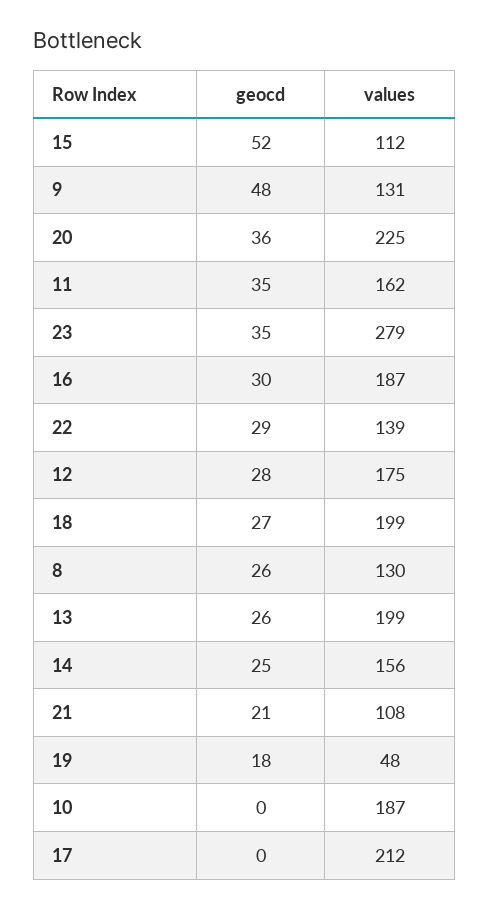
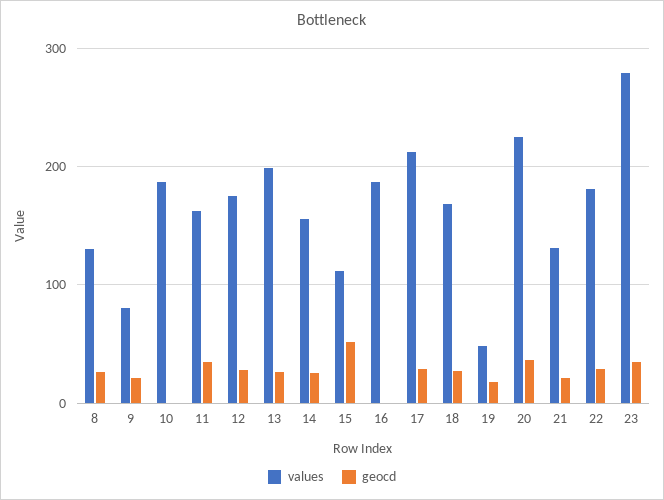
geocd, 9: 48 -> 20
values, 9: 131 -> 80
geocd, 16: 30 -> 0
values, 22: 139 -> 180
values, 18: 199 -> 170
values, 21: 108 -> 130
geocd, 17: 0 -> 30

